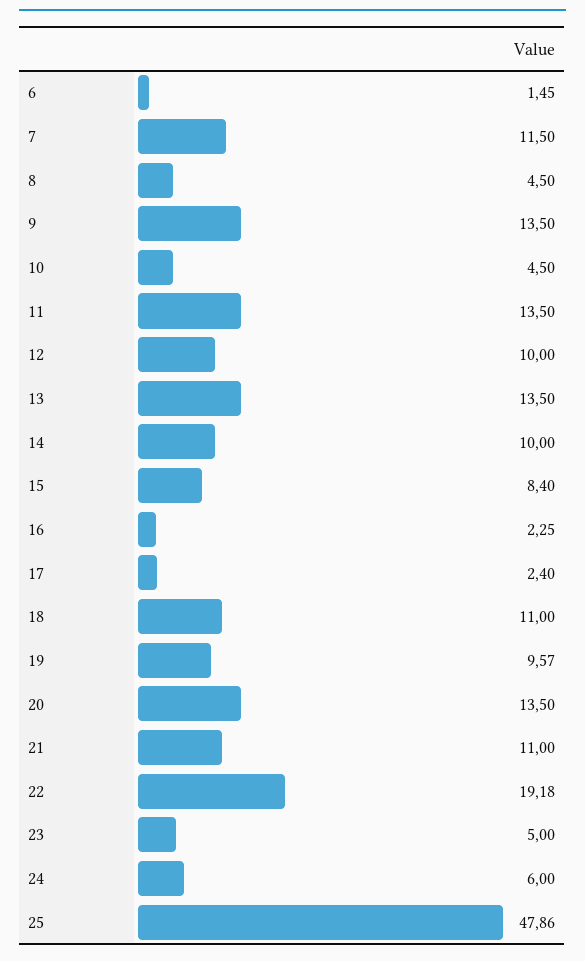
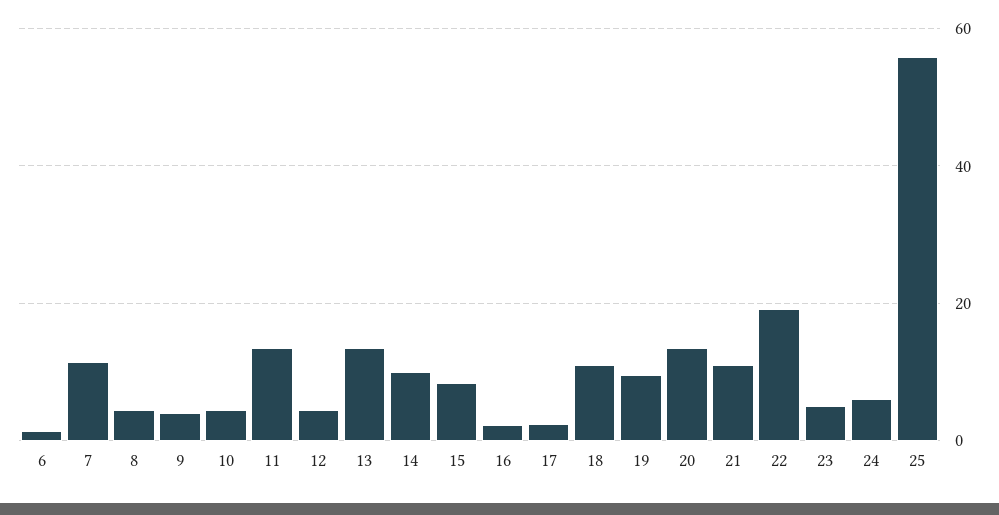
9: 13.5 -> 4
12: 10 -> 4
25: 47.86 -> 56

